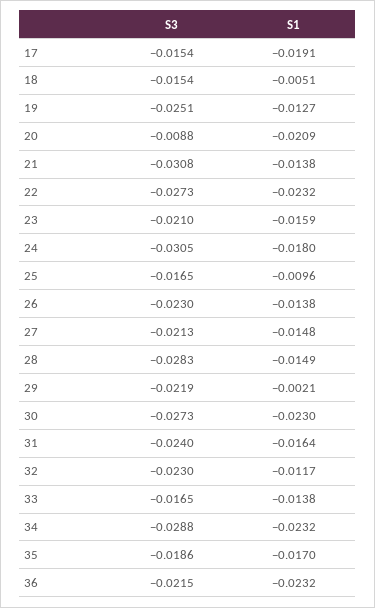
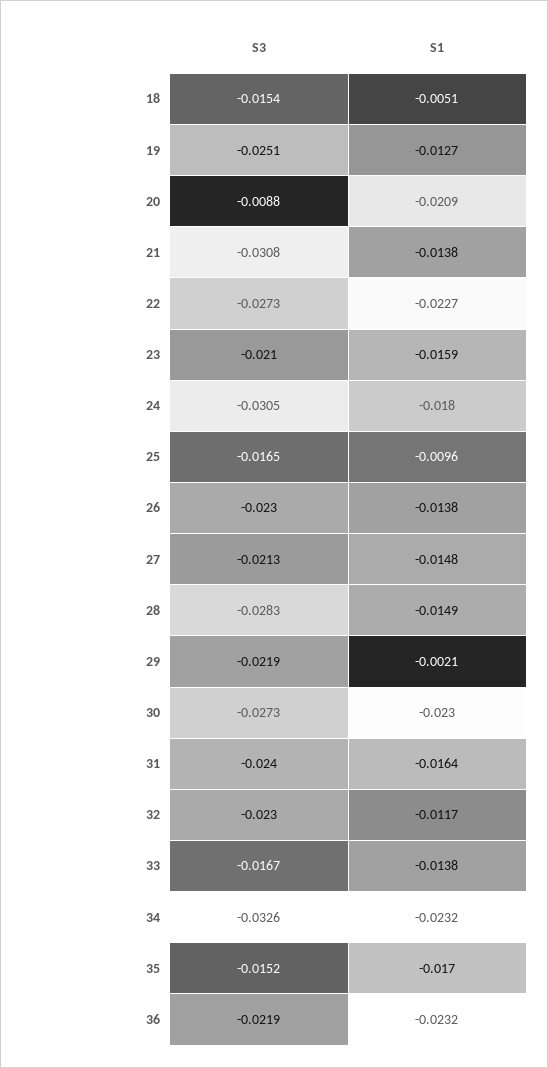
S3, 17: -0.0154 -> none
S1, 17: -0.0191 -> none
S1, 22: -0.0232 -> -0.0227
S3, 33: -0.0165 -> -0.0167
S3, 34: -0.0288 -> -0.0326
S3, 35: -0.0186 -> -0.0152
S3, 36: -0.0215 -> -0.0219

